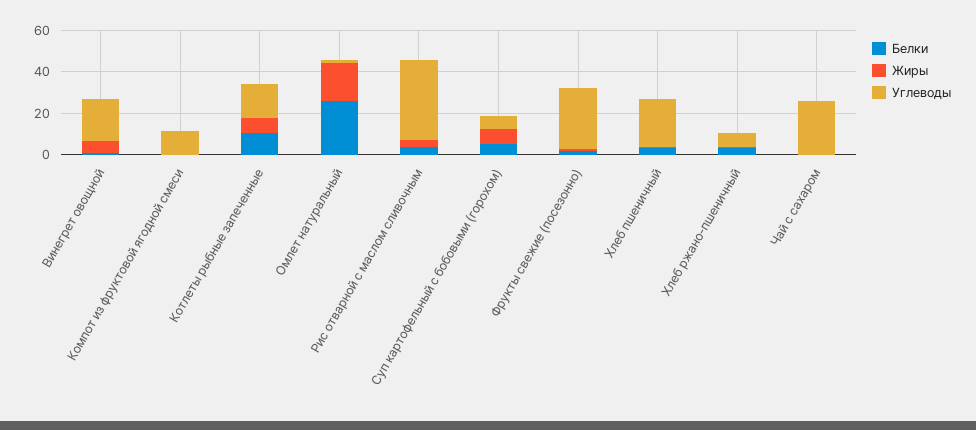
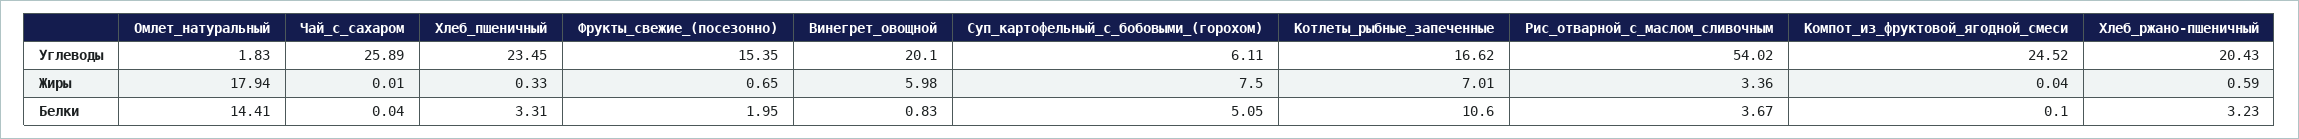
Углеводы, Компот из фруктовой ягодной смеси: 10 -> 24.52
Белки, Омлет натуральный: 25 -> 14.41
Углеводы, Рис отварной с маслом сливочным: 40 -> 54.02
Углеводы, Фрукты свежие (посезонно): 30 -> 15.35
Углеводы, Хлеб ржано-пшеничный: 5 -> 20.43

